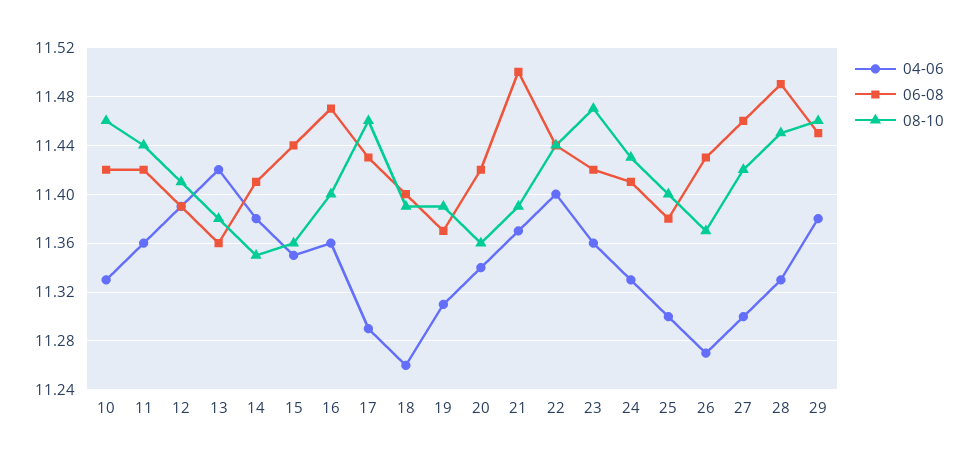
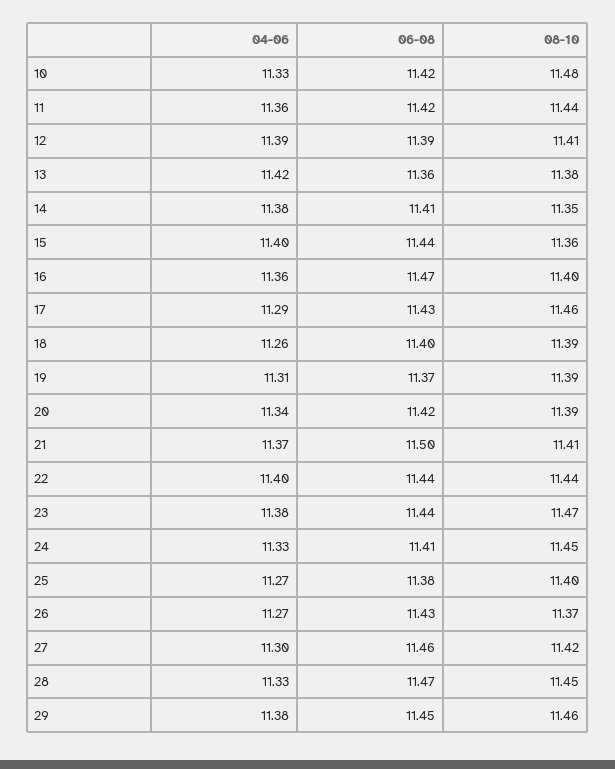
08-10, 10: 11.46 -> 11.48
04-06, 15: 11.35 -> 11.4
08-10, 20: 11.36 -> 11.39
08-10, 21: 11.39 -> 11.41
04-06, 23: 11.36 -> 11.38
06-08, 23: 11.42 -> 11.44
08-10, 24: 11.43 -> 11.45
04-06, 25: 11.3 -> 11.27
06-08, 28: 11.49 -> 11.47

